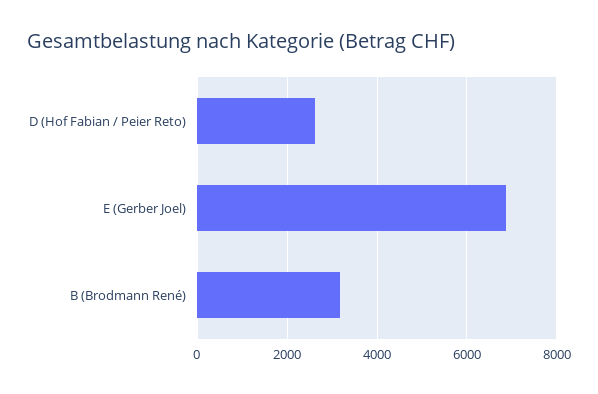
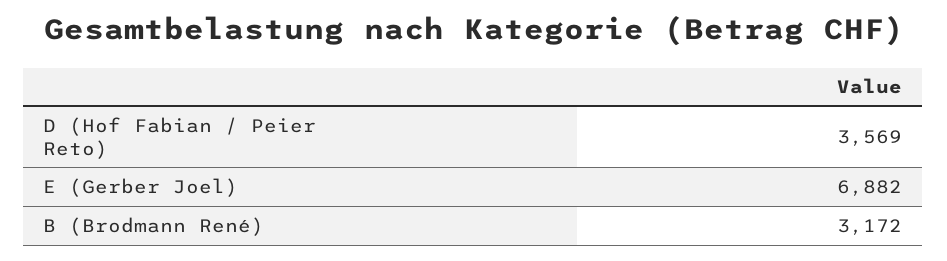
D (Hof Fabian / Peier Reto): 2600 -> 3569

